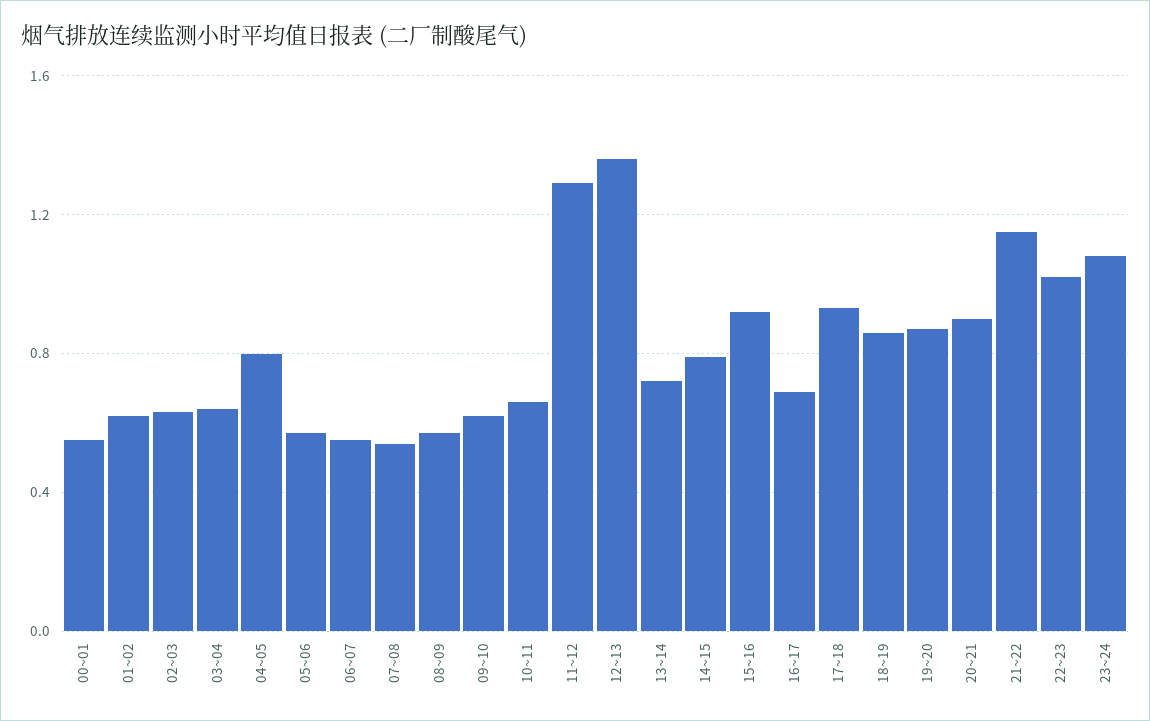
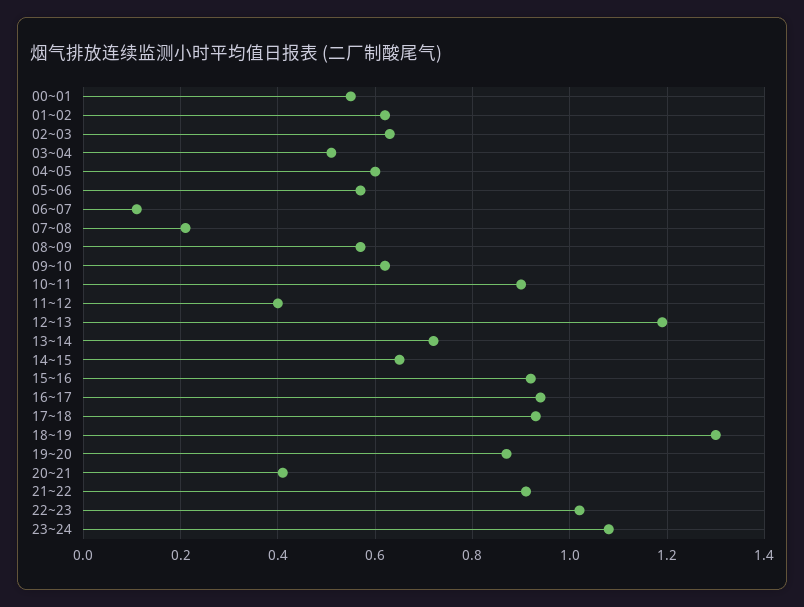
03~04: 0.65 -> 0.5
04~05: 0.8 -> 0.6
06~07: 0.55 -> 0.1
07~08: 0.55 -> 0.2
10~11: 0.65 -> 0.9
11~12: 1.3 -> 0.4
12~13: 1.35 -> 1.2
14~15: 0.8 -> 0.65
16~17: 0.7 -> 0.95
18~19: 0.85 -> 1.3
20~21: 0.9 -> 0.4
21~22: 1.15 -> 0.9

